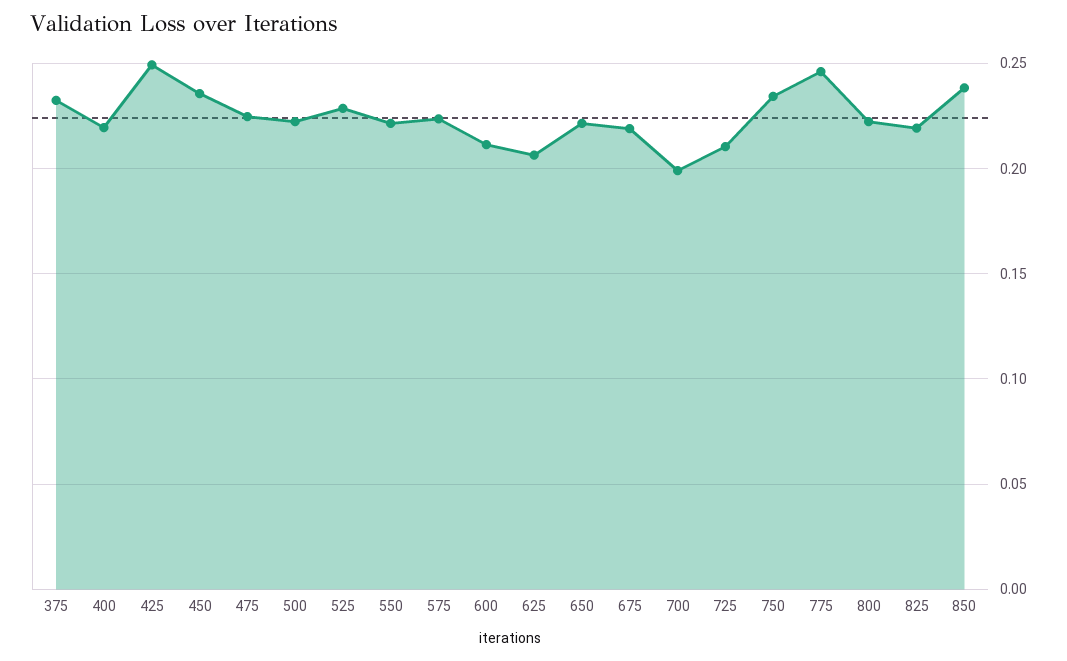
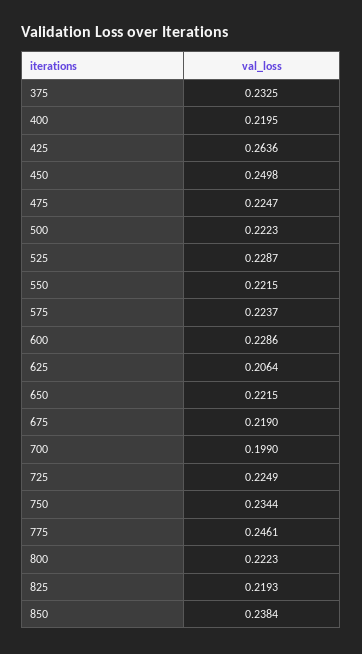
425: 0.25 -> 0.2636
450: 0.235 -> 0.2498
600: 0.21 -> 0.2286
725: 0.21 -> 0.2249

